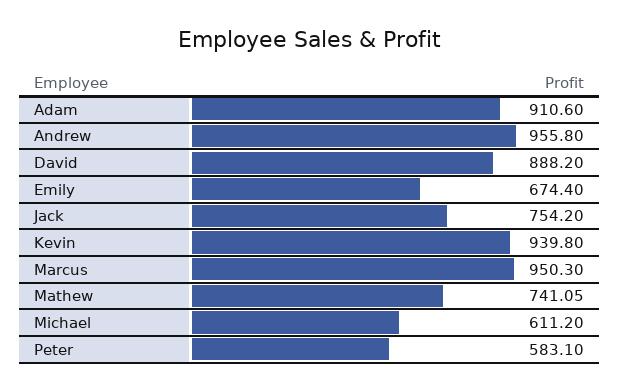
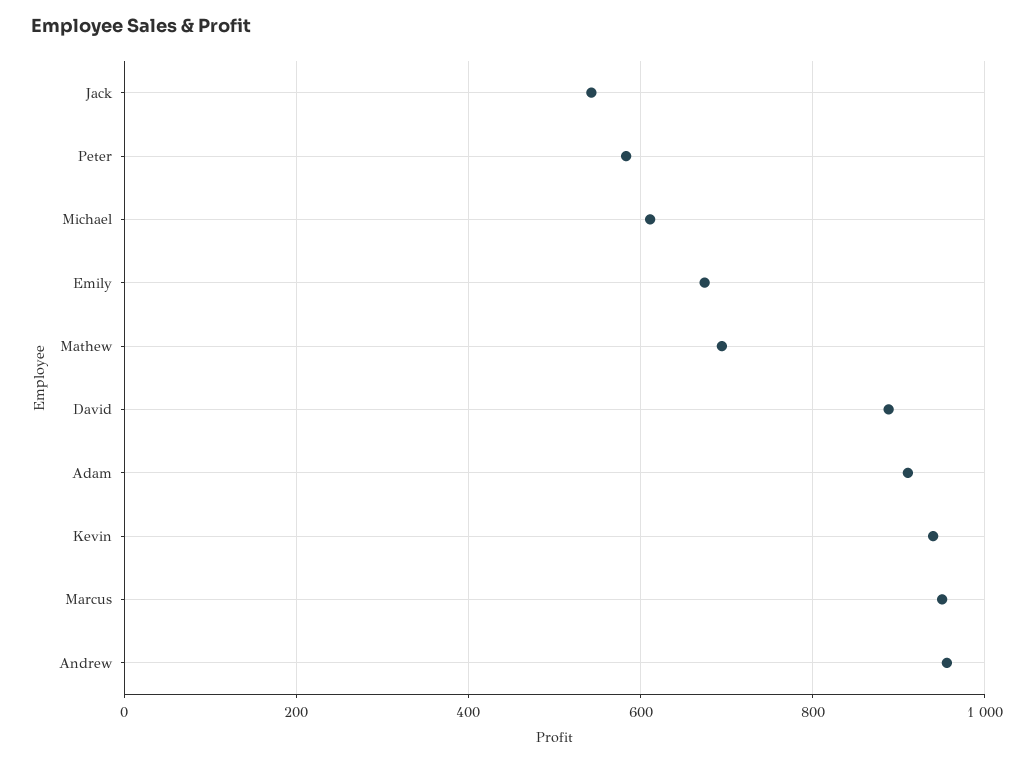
Jack: 754.2 -> 540
Mathew: 741.05 -> 700

